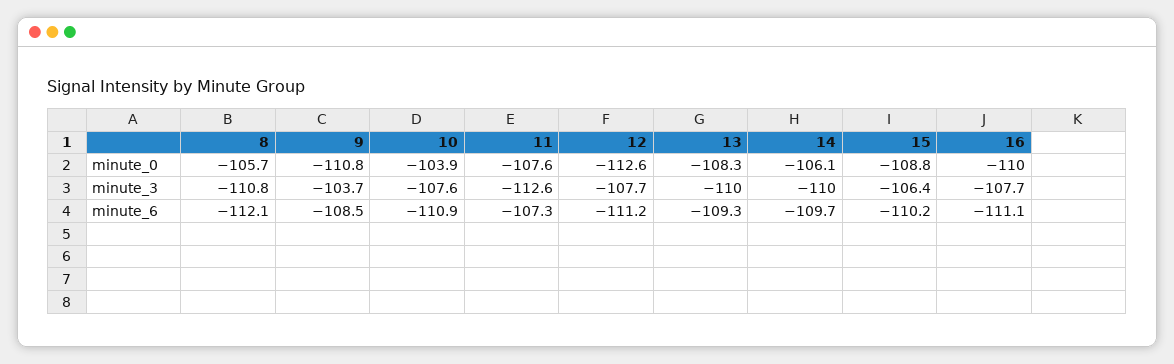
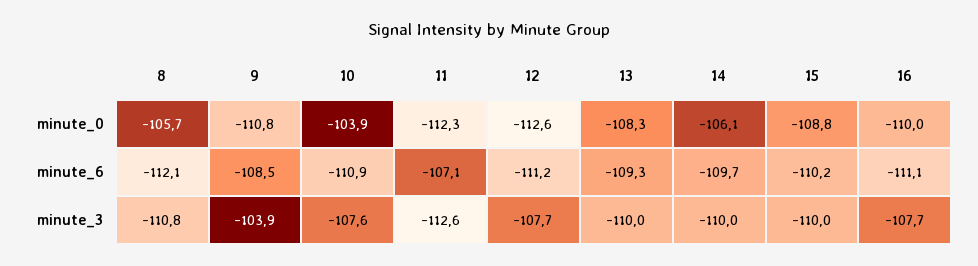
11, minute_0: -107.6 -> -112.3
9, minute_3: -103.7 -> -103.9
15, minute_3: -106.4 -> -110
11, minute_6: -107.3 -> -107.1

